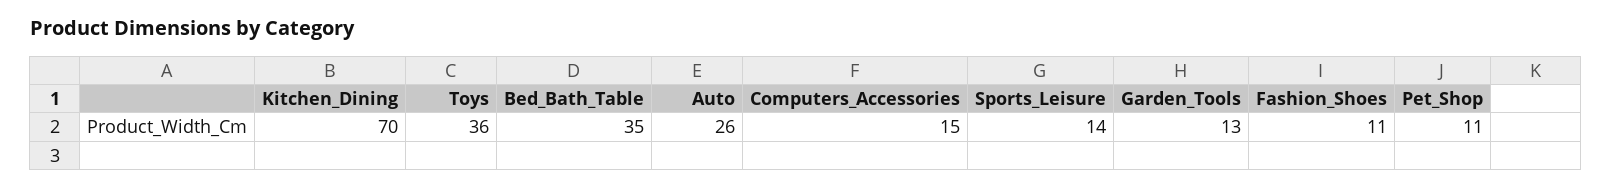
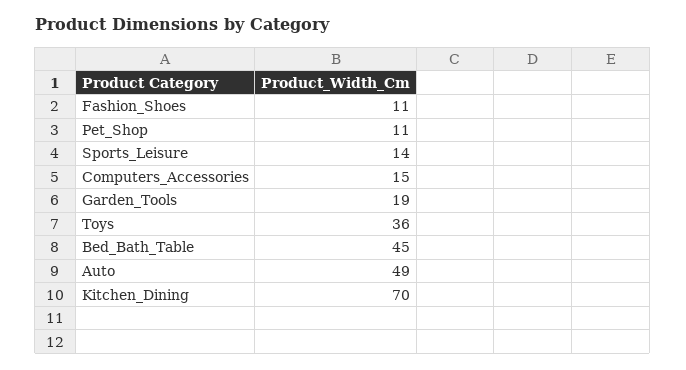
Bed_Bath_Table: 35 -> 45
Auto: 26 -> 49
Garden_Tools: 13 -> 19

